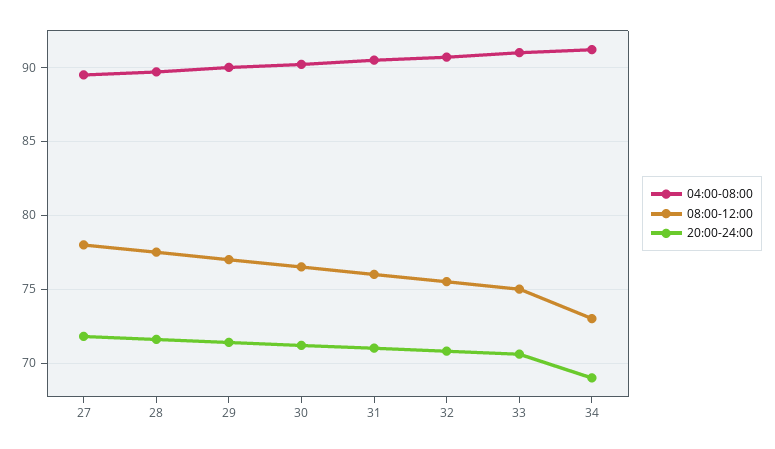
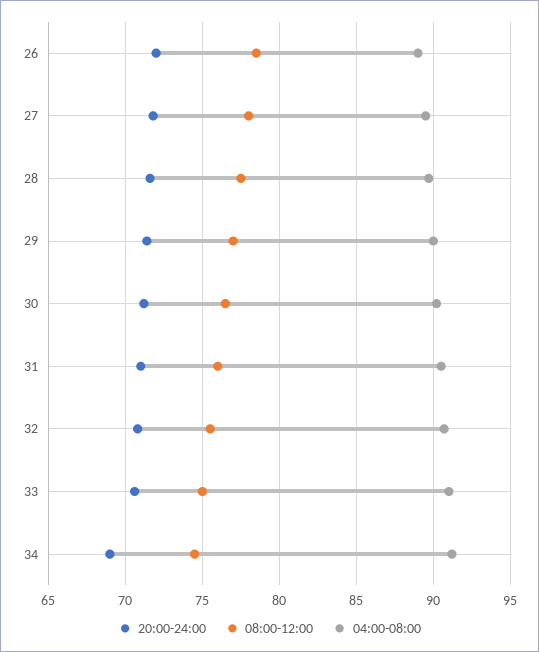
08:00-12:00, 34: 73 -> 74.5
20:00-24:00, 26: none -> 72
08:00-12:00, 26: none -> 78.5
04:00-08:00, 26: none -> 89

